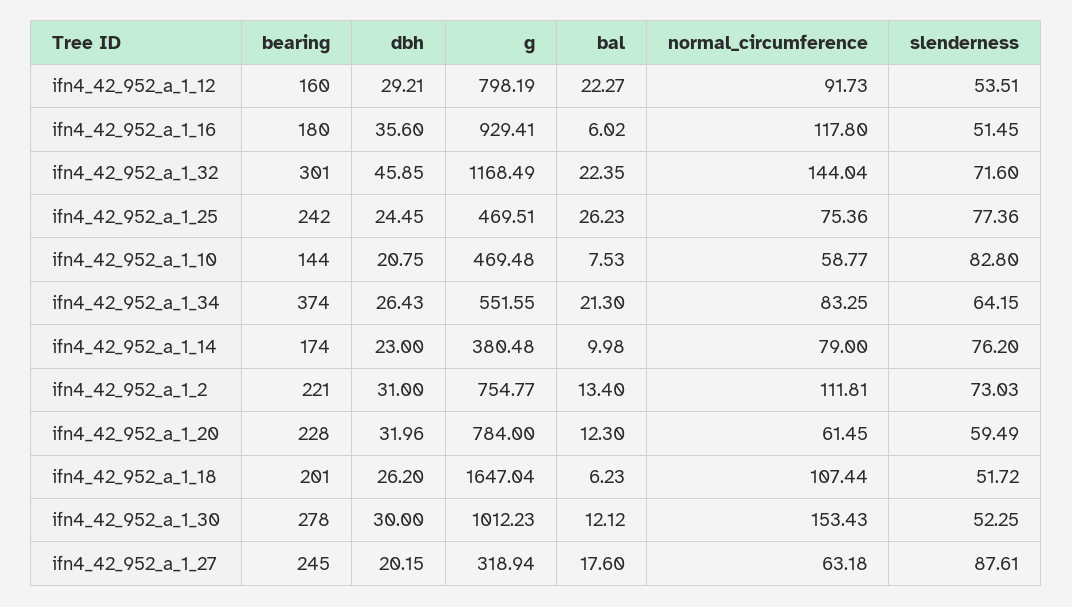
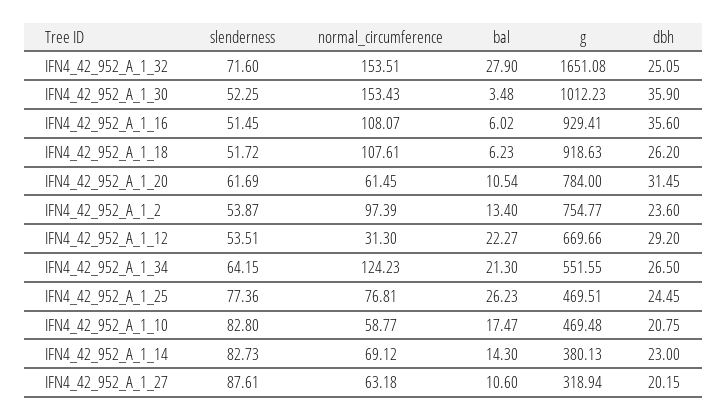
bearing, ifn4_42_952_a_1_12: 160 -> none
dbh, ifn4_42_952_a_1_12: 29.21 -> 29.2
g, ifn4_42_952_a_1_12: 798.19 -> 669.66
normal_circumference, ifn4_42_952_a_1_12: 91.73 -> 31.3
bearing, ifn4_42_952_a_1_16: 180 -> none
normal_circumference, ifn4_42_952_a_1_16: 117.8 -> 108.07
bearing, ifn4_42_952_a_1_32: 301 -> none
dbh, ifn4_42_952_a_1_32: 45.85 -> 25.05
g, ifn4_42_952_a_1_32: 1168.49 -> 1651.08
bal, ifn4_42_952_a_1_32: 22.35 -> 27.9
normal_circumference, ifn4_42_952_a_1_32: 144.04 -> 153.51
bearing, ifn4_42_952_a_1_25: 242 -> none
normal_circumference, ifn4_42_952_a_1_25: 75.36 -> 76.81
bearing, ifn4_42_952_a_1_10: 144 -> none
bal, ifn4_42_952_a_1_10: 7.53 -> 17.47
bearing, ifn4_42_952_a_1_34: 374 -> none
dbh, ifn4_42_952_a_1_34: 26.43 -> 26.5
normal_circumference, ifn4_42_952_a_1_34: 83.25 -> 124.23
bearing, ifn4_42_952_a_1_14: 174 -> none
g, ifn4_42_952_a_1_14: 380.48 -> 380.13
bal, ifn4_42_952_a_1_14: 9.98 -> 14.3
normal_circumference, ifn4_42_952_a_1_14: 79 -> 69.12
slenderness, ifn4_42_952_a_1_14: 76.2 -> 82.73
bearing, ifn4_42_952_a_1_2: 221 -> none
dbh, ifn4_42_952_a_1_2: 31 -> 23.6
normal_circumference, ifn4_42_952_a_1_2: 111.81 -> 97.39
slenderness, ifn4_42_952_a_1_2: 73.03 -> 53.87
bearing, ifn4_42_952_a_1_20: 228 -> none
dbh, ifn4_42_952_a_1_20: 31.96 -> 31.45
bal, ifn4_42_952_a_1_20: 12.3 -> 10.54
slenderness, ifn4_42_952_a_1_20: 59.49 -> 61.69
bearing, ifn4_42_952_a_1_18: 201 -> none
g, ifn4_42_952_a_1_18: 1647.04 -> 918.63
normal_circumference, ifn4_42_952_a_1_18: 107.44 -> 107.61
bearing, ifn4_42_952_a_1_30: 278 -> none
dbh, ifn4_42_952_a_1_30: 30 -> 35.9
bal, ifn4_42_952_a_1_30: 12.12 -> 3.48
bearing, ifn4_42_952_a_1_27: 245 -> none
bal, ifn4_42_952_a_1_27: 17.6 -> 10.6

